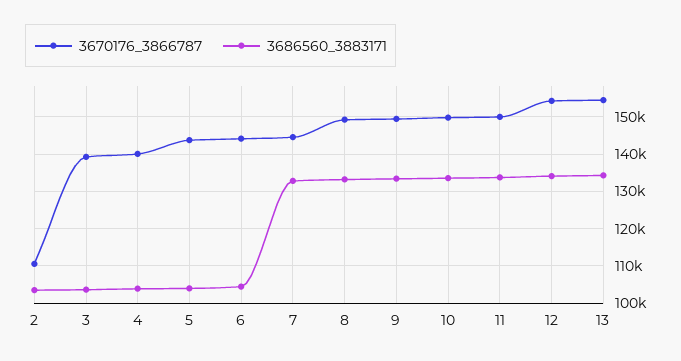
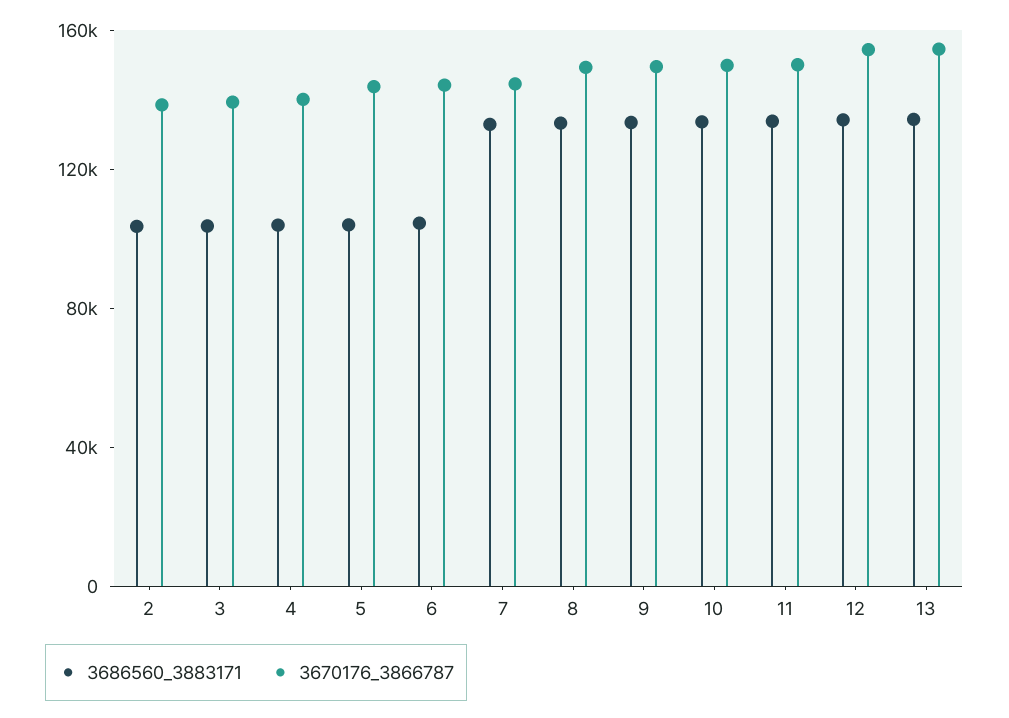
3670176_3866787, 2: 110000 -> 140000

